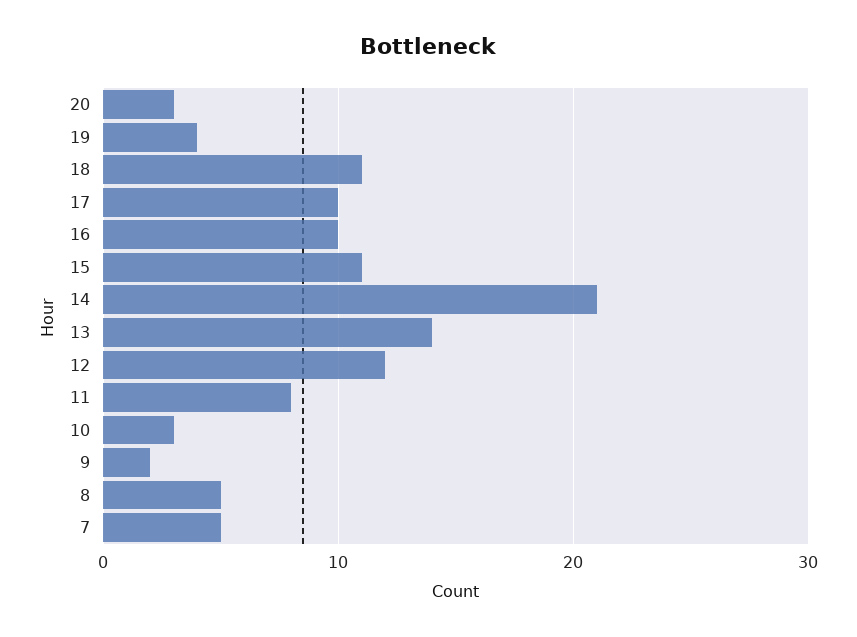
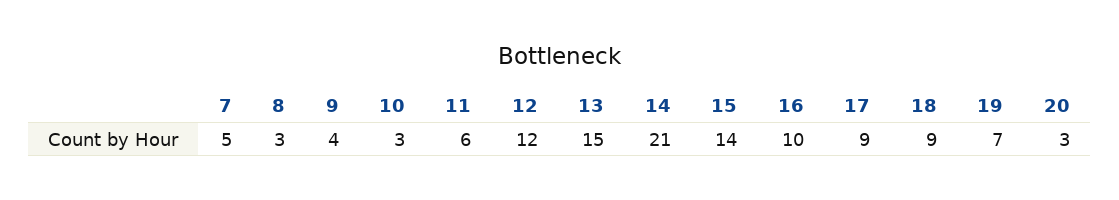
19: 4 -> 7
18: 11 -> 9
17: 10 -> 9
15: 11 -> 14
13: 14 -> 15
11: 8 -> 6
9: 2 -> 4
8: 5 -> 3

